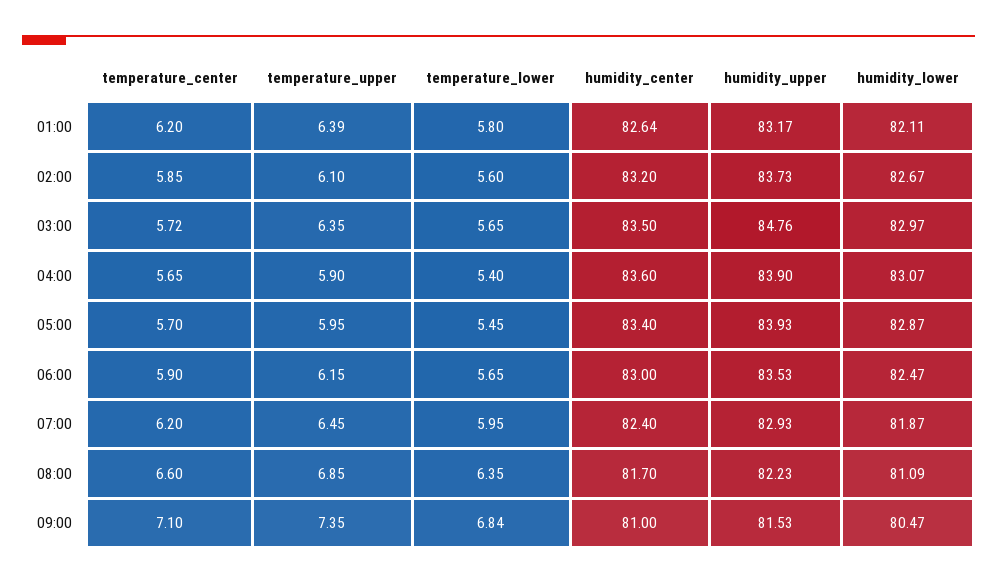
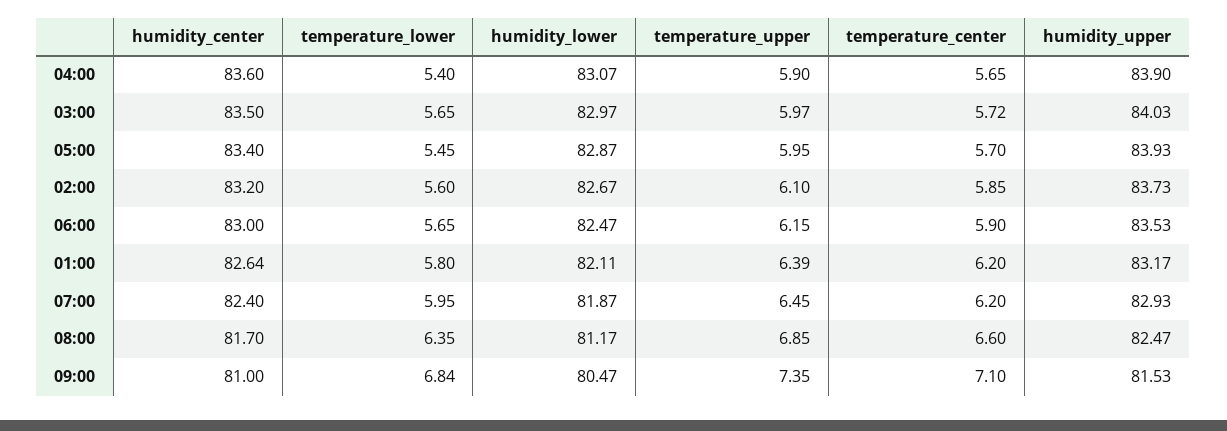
temperature_upper, 03:00: 6.35 -> 5.97
humidity_upper, 03:00: 84.76 -> 84.03
humidity_upper, 08:00: 82.23 -> 82.47
humidity_lower, 08:00: 81.09 -> 81.17

